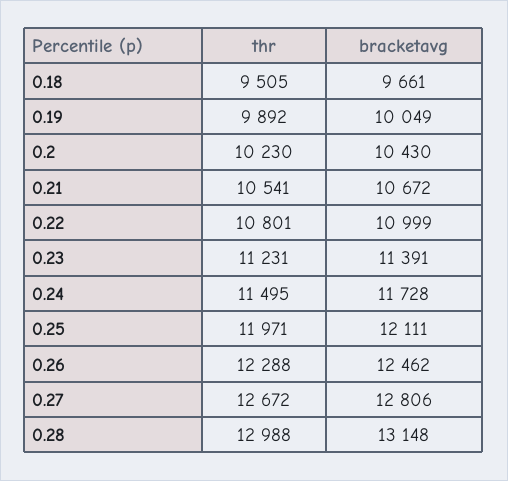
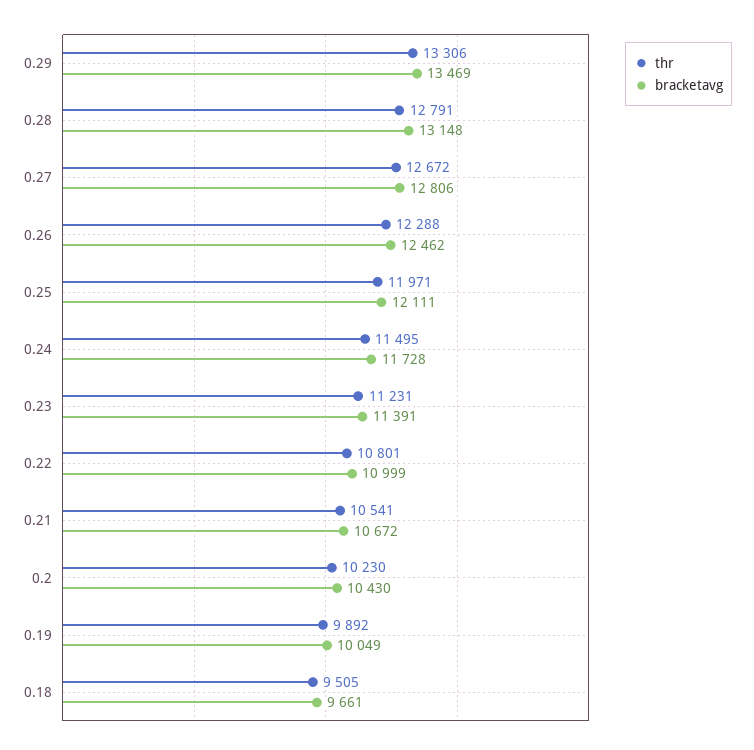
thr, 0.28: 12988 -> 12791
thr, 0.29: none -> 13306
bracketavg, 0.29: none -> 13469

